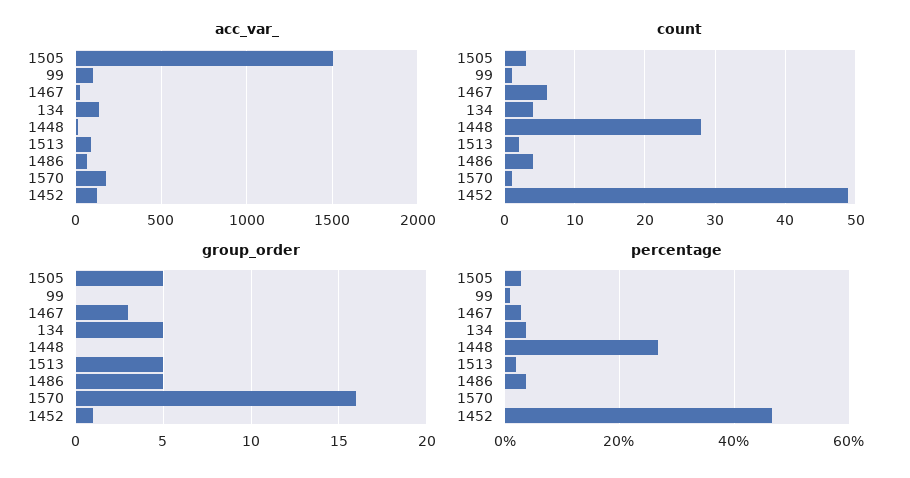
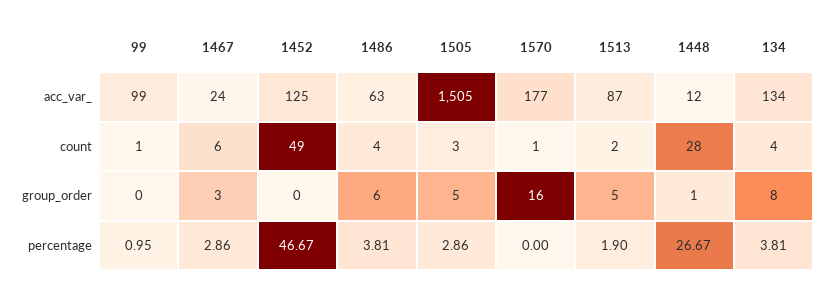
group_order, 134: 5 -> 8
group_order, 1448: 0 -> 1
group_order, 1486: 5 -> 6
group_order, 1452: 1 -> 0

